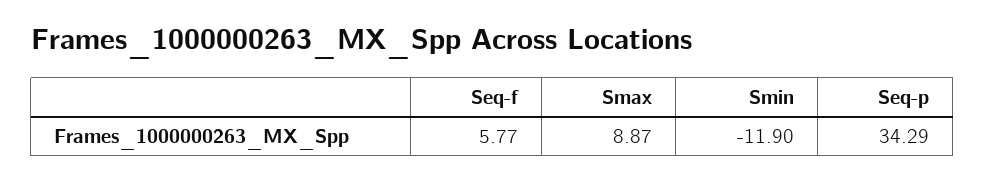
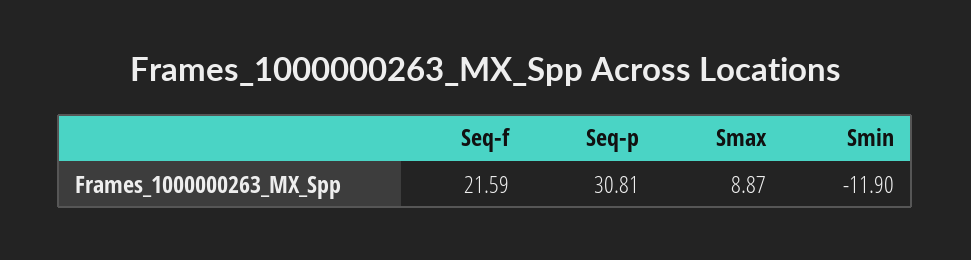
Seq-f: 5.77 -> 21.59
Seq-p: 34.29 -> 30.81

